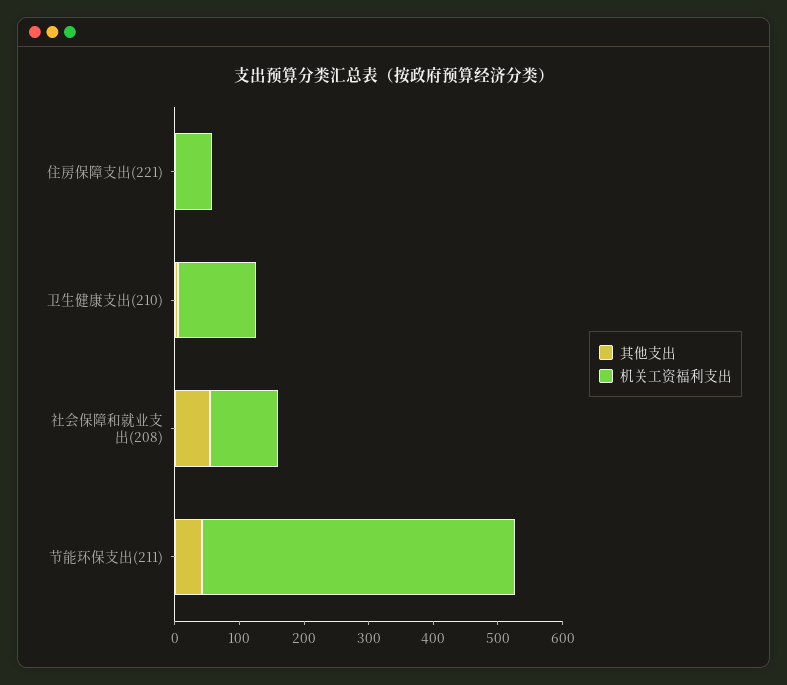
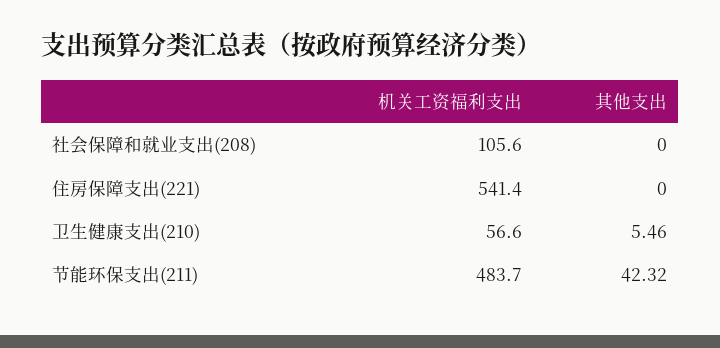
机关工资福利支出, 住房保障支出(221): 60 -> 541.4
机关工资福利支出, 卫生健康支出(210): 120 -> 56.6
其他支出, 社会保障和就业支出(208): 60 -> 0

